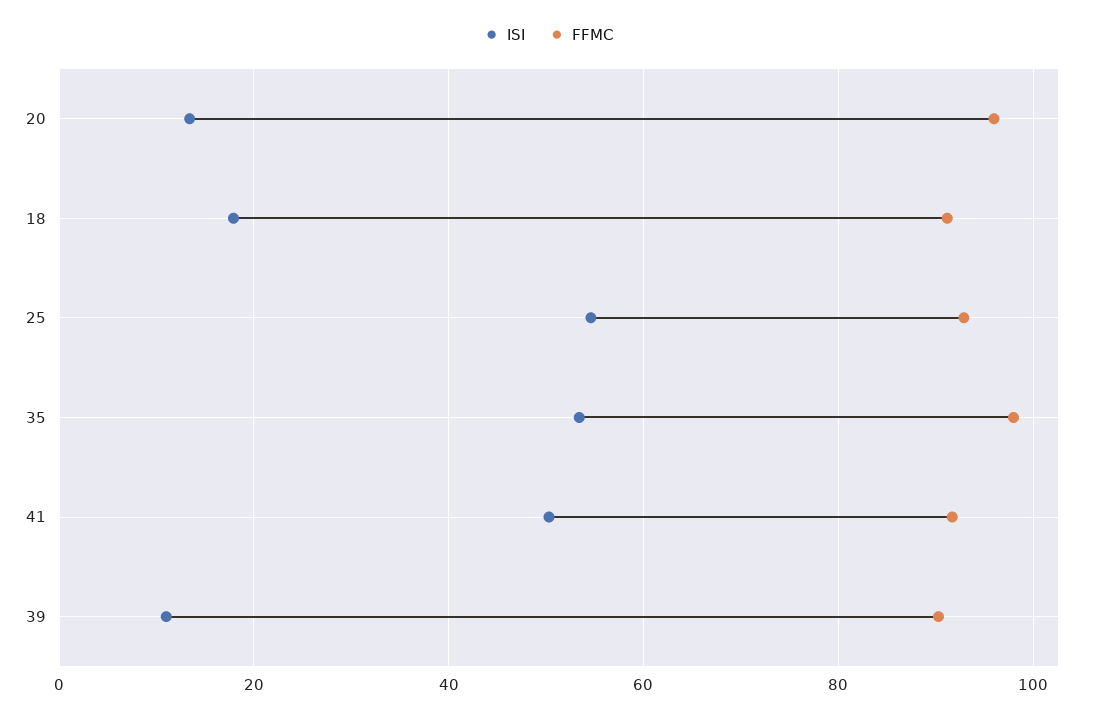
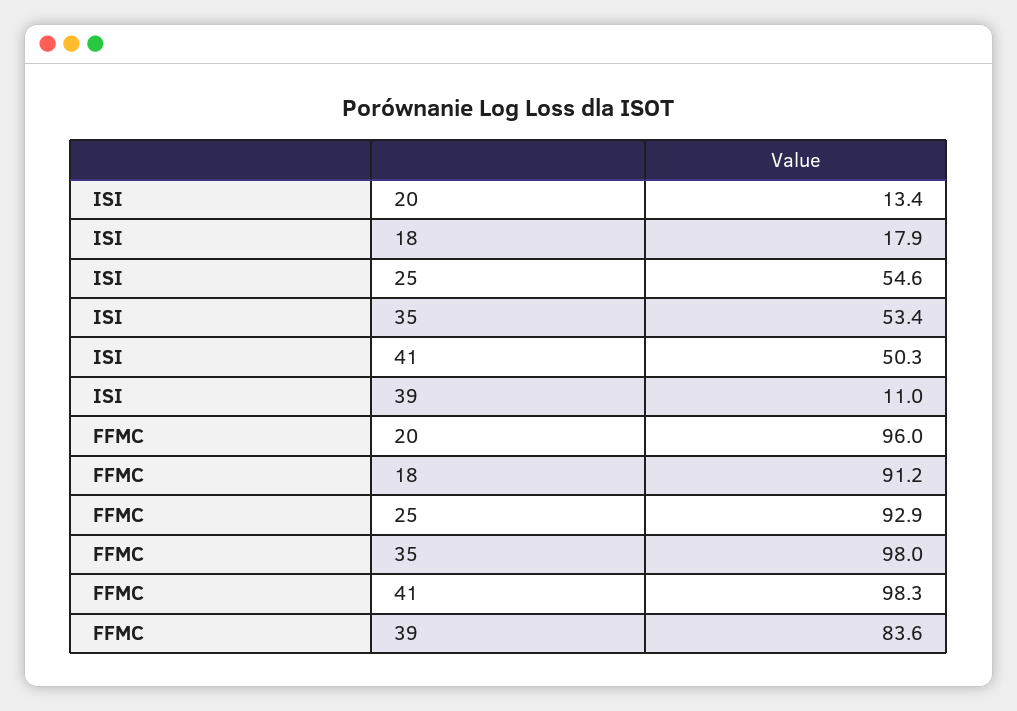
FFMC, 41: 92 -> 98.3
FFMC, 39: 90 -> 83.6

